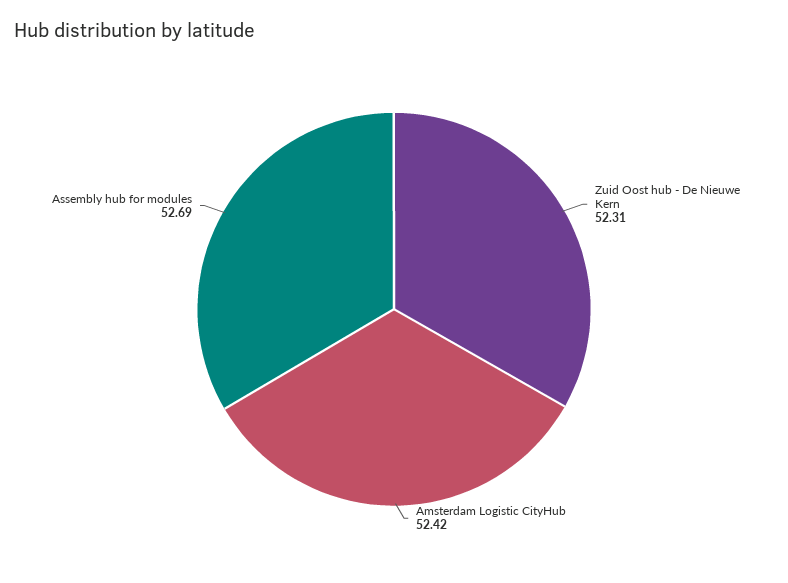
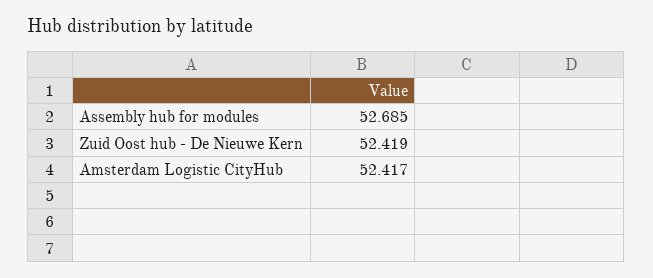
Zuid Oost hub - De Nieuwe Kern: 52.31 -> 52.419

